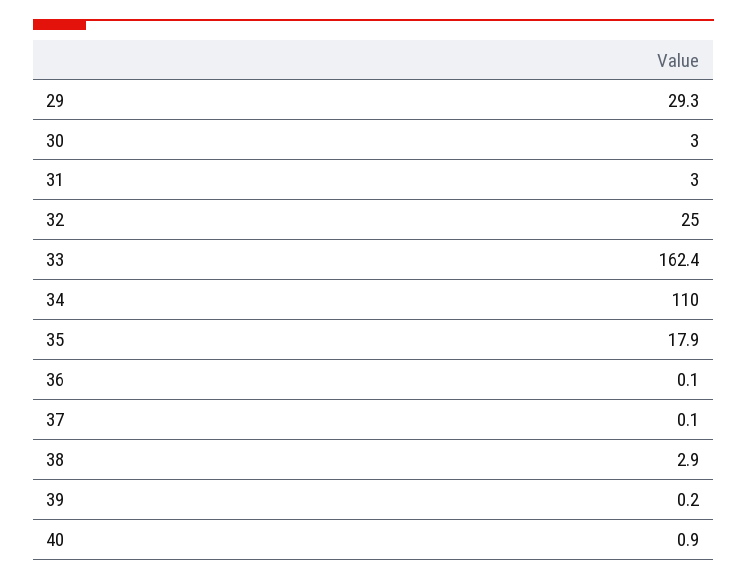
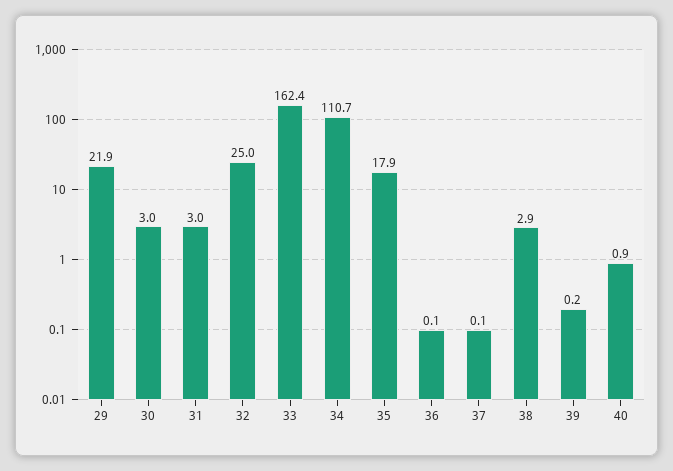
29: 29.3 -> 21.9
34: 110 -> 110.7

